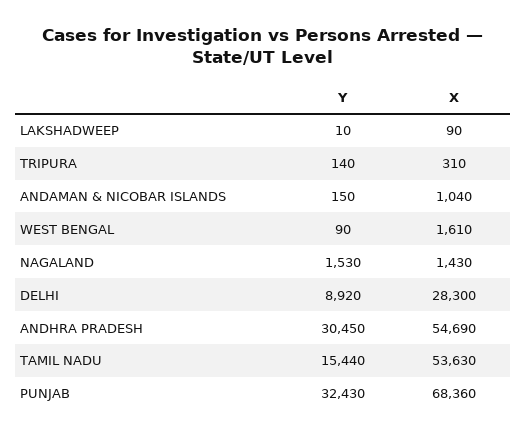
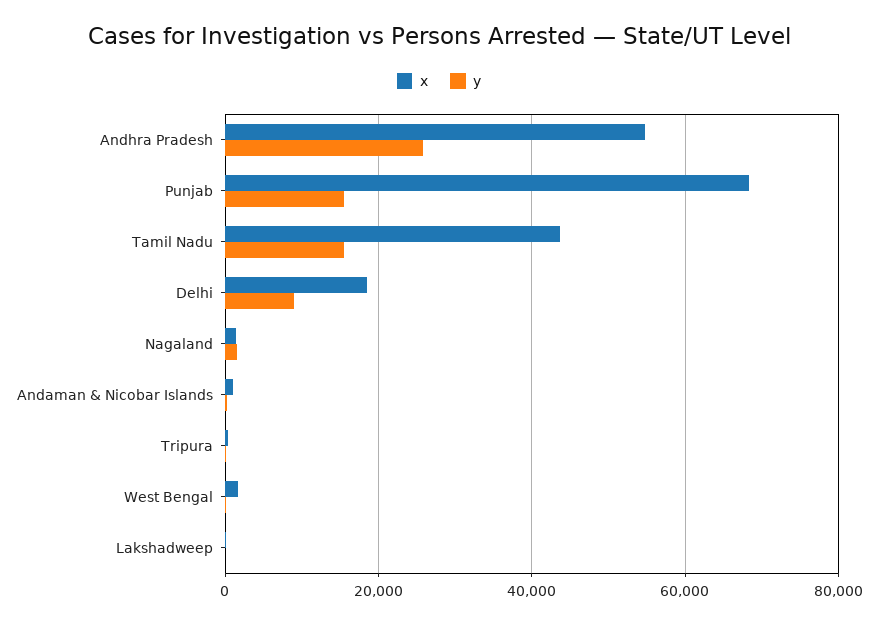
X, DELHI: 28300 -> 18000
Y, ANDHRA PRADESH: 30450 -> 26000
X, TAMIL NADU: 53630 -> 44000
Y, PUNJAB: 32430 -> 16000

